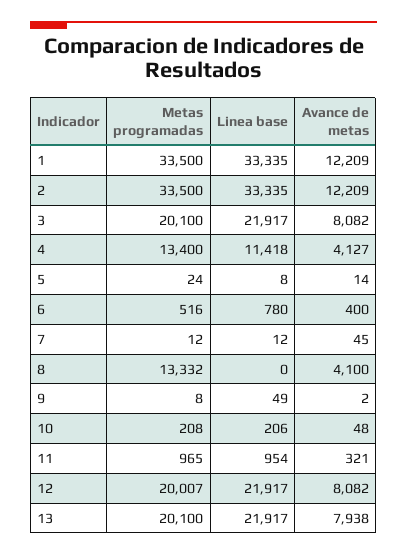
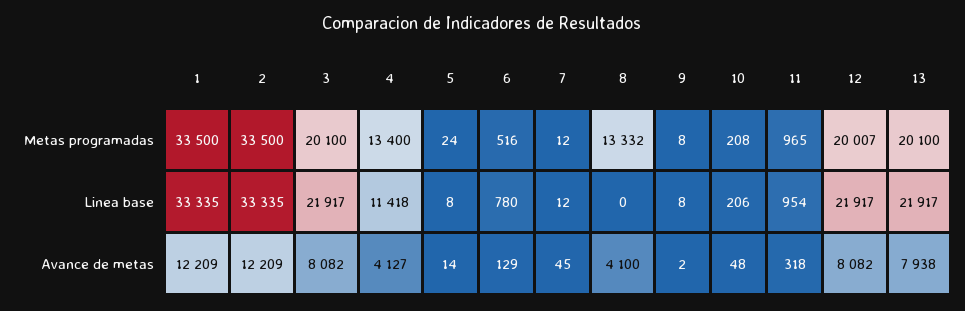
Avance de metas, 6: 400 -> 129
Linea base, 9: 49 -> 8
Avance de metas, 11: 321 -> 318

